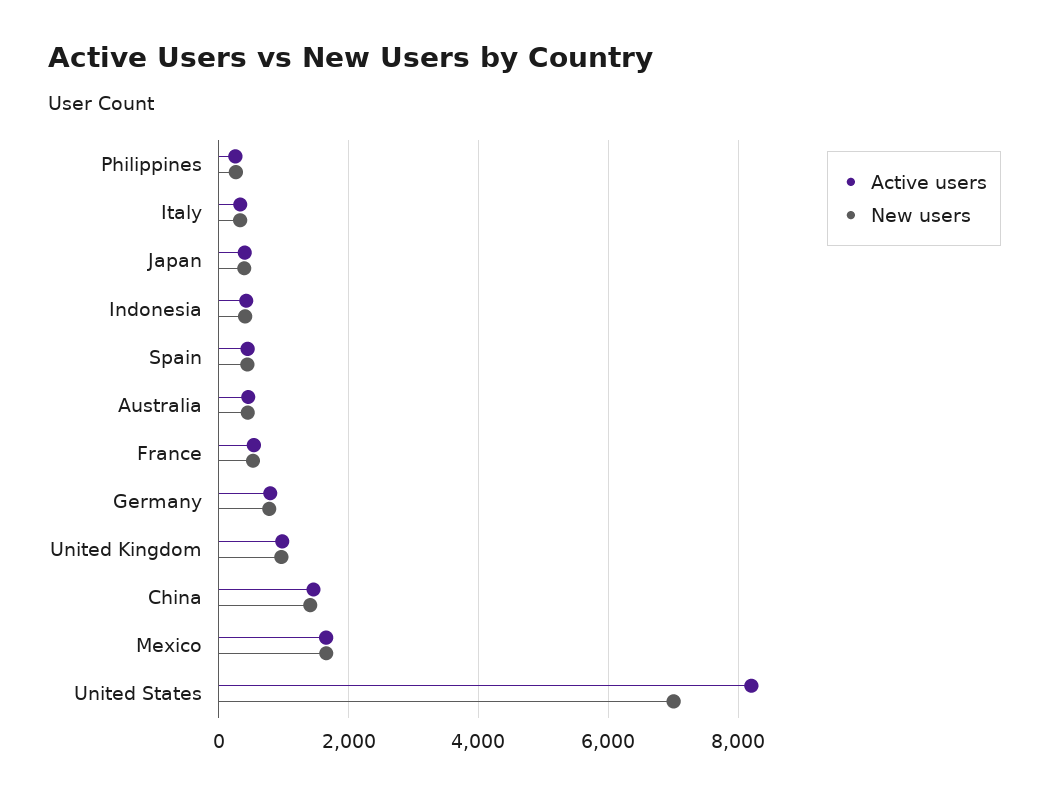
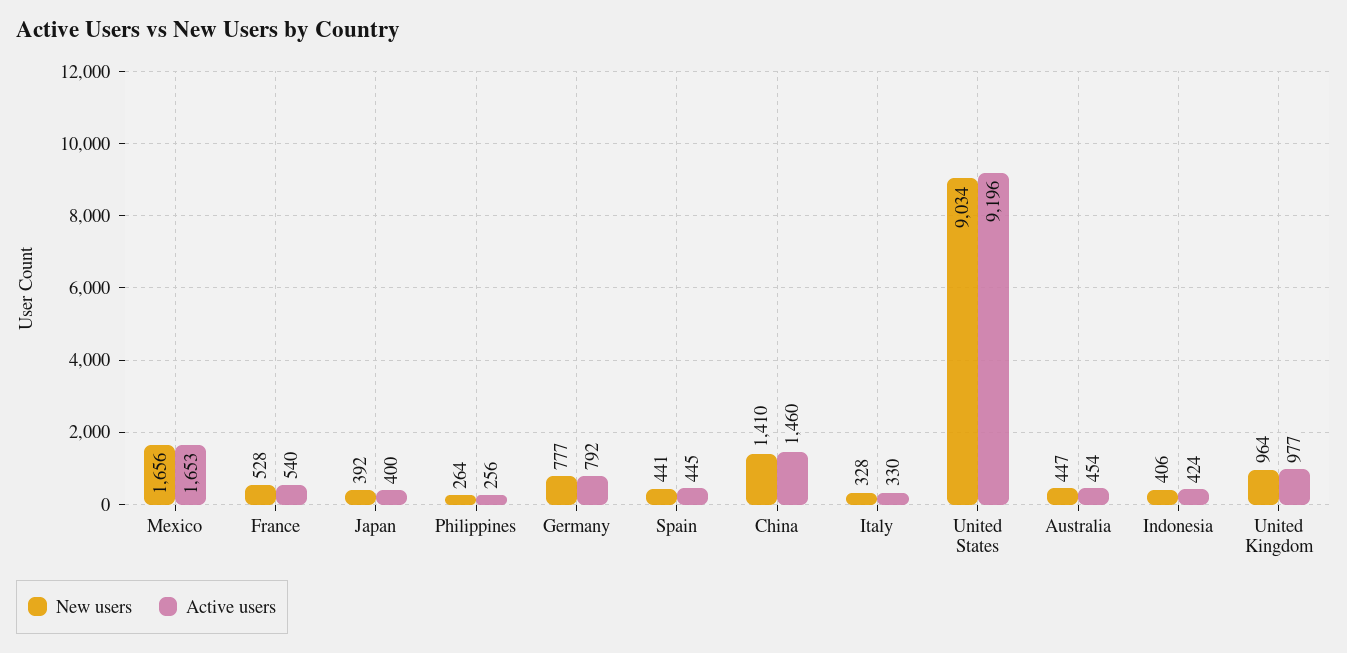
Active users, United States: 8200 -> 9196
New users, United States: 7000 -> 9034

